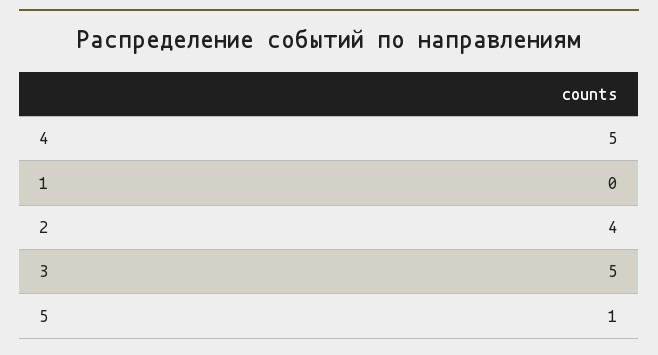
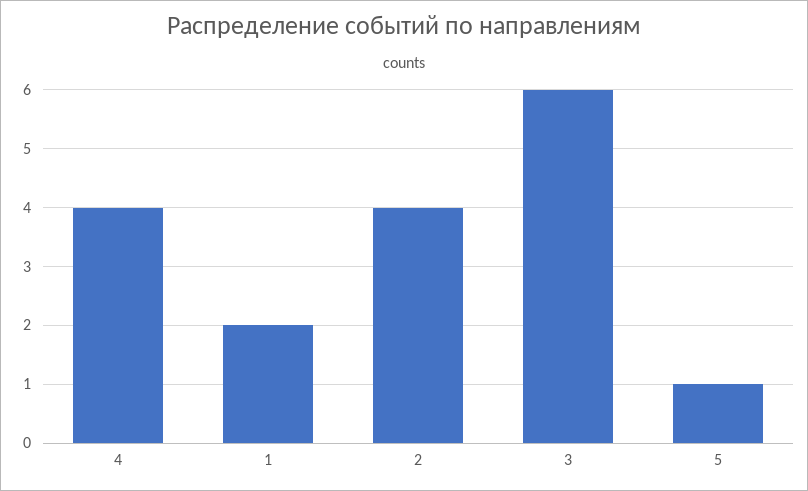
4: 5 -> 4
1: 0 -> 2
3: 5 -> 6

